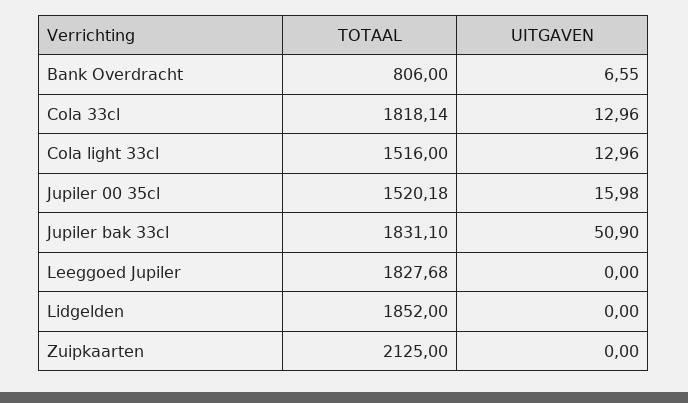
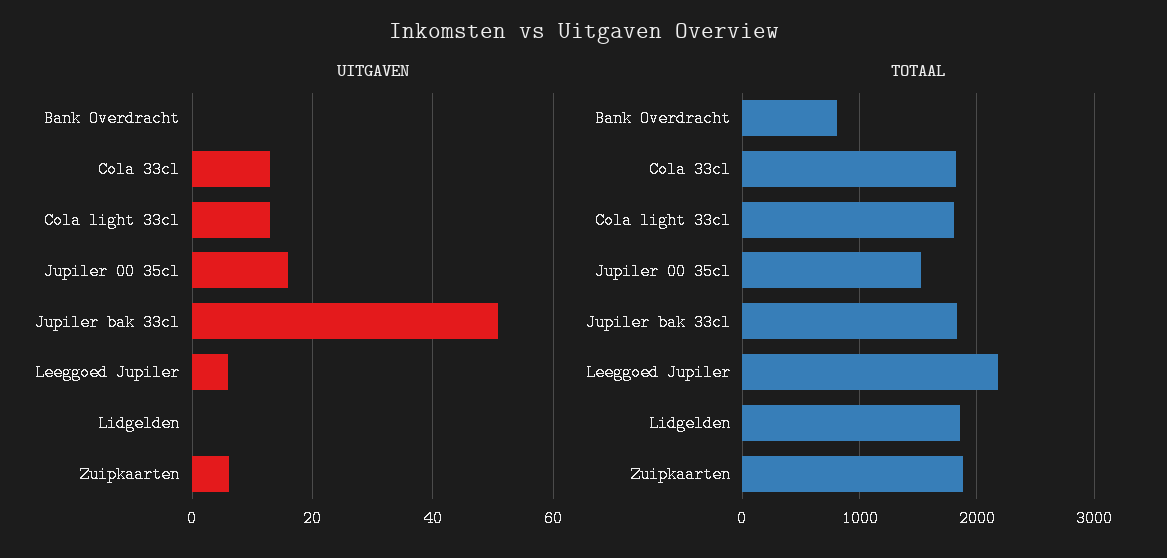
UITGAVEN, Bank Overdracht: 6.55 -> 0
TOTAAL, Cola light 33cl: 1516 -> 1800
TOTAAL, Leeggoed Jupiler: 1827.68 -> 2200
UITGAVEN, Leeggoed Jupiler: 0 -> 6
TOTAAL, Zuipkaarten: 2125 -> 1900
UITGAVEN, Zuipkaarten: 0 -> 6

